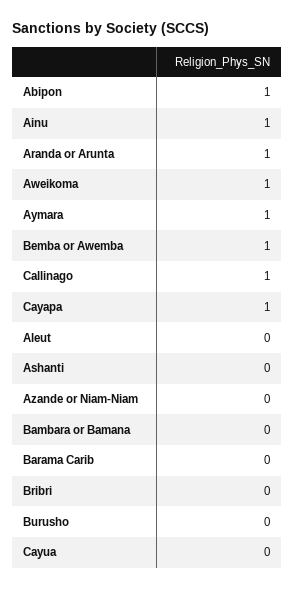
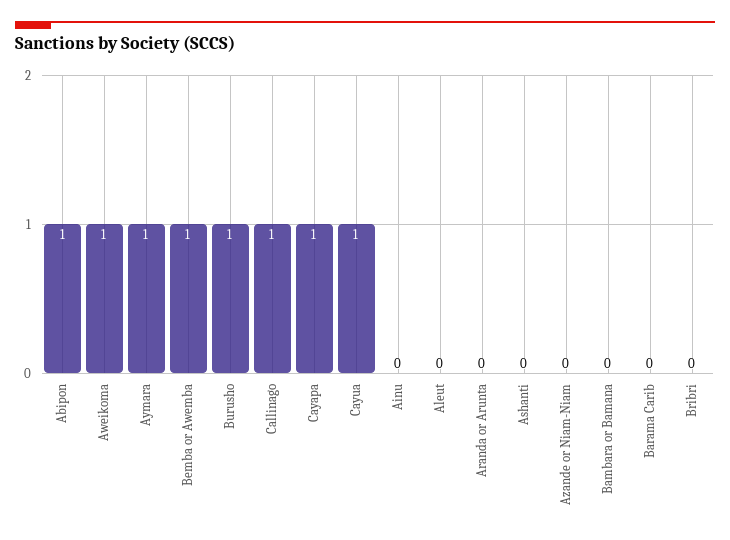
Ainu: 1 -> 0
Aranda or Arunta: 1 -> 0
Burusho: 0 -> 1
Cayua: 0 -> 1

